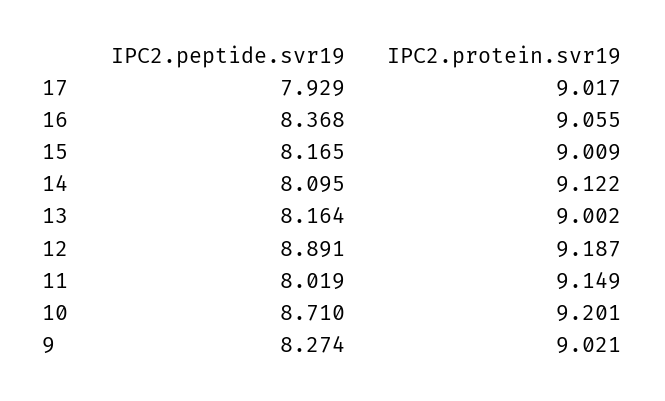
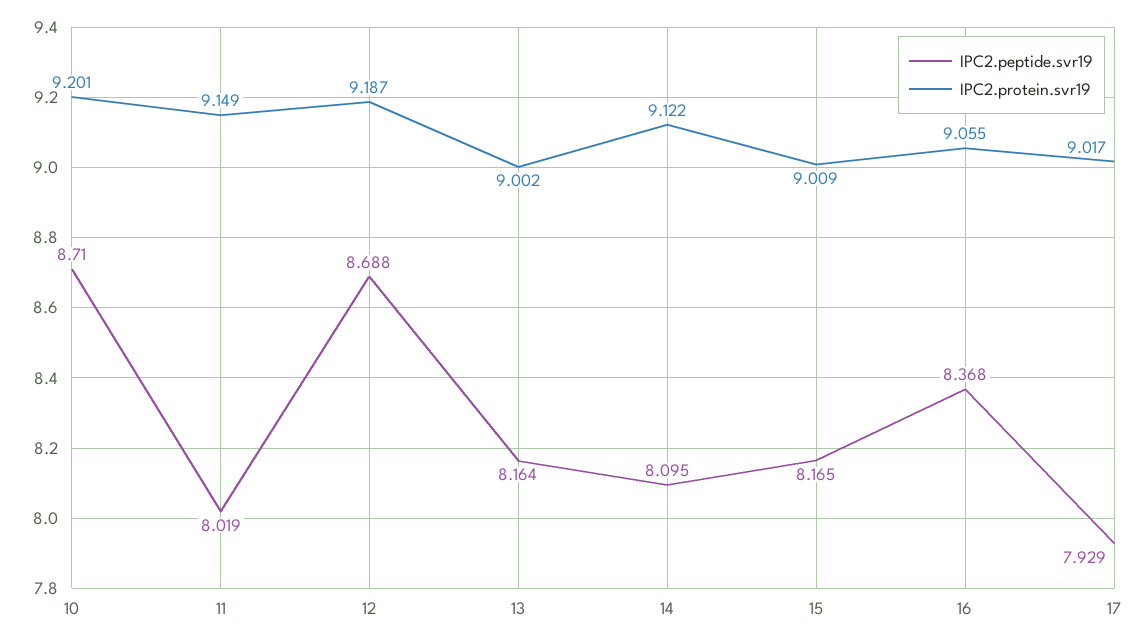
IPC2.peptide.svr19, 12: 8.891 -> 8.688
IPC2.peptide.svr19, 9: 8.274 -> none
IPC2.protein.svr19, 9: 9.021 -> none

